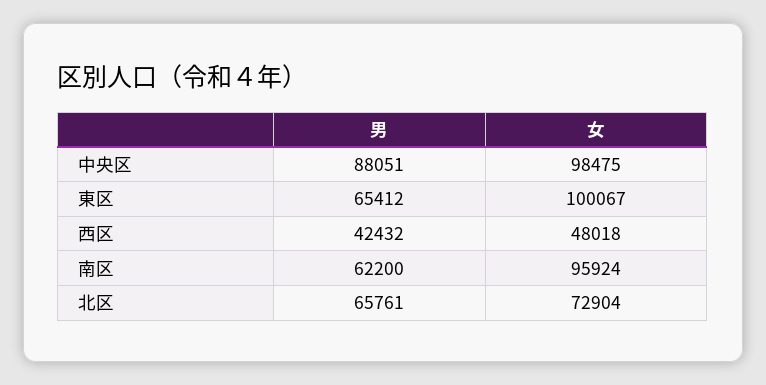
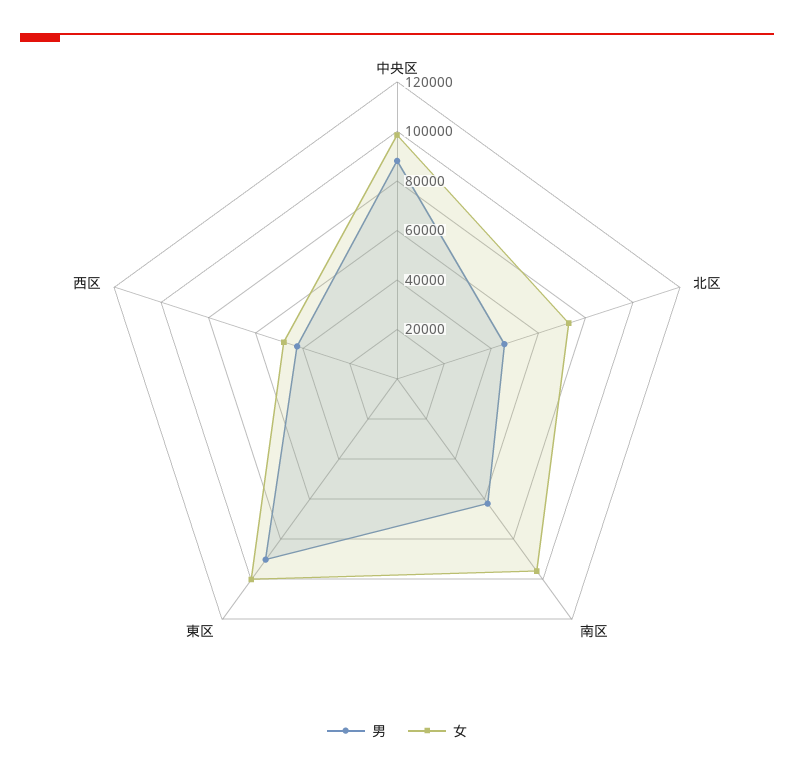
男, 東区: 65412 -> 90000
男, 北区: 65761 -> 45000

